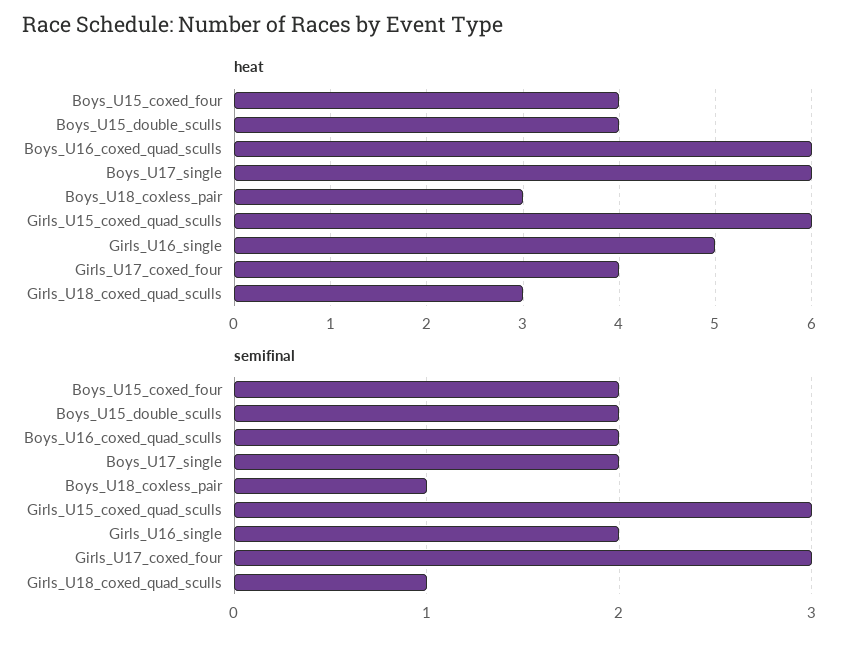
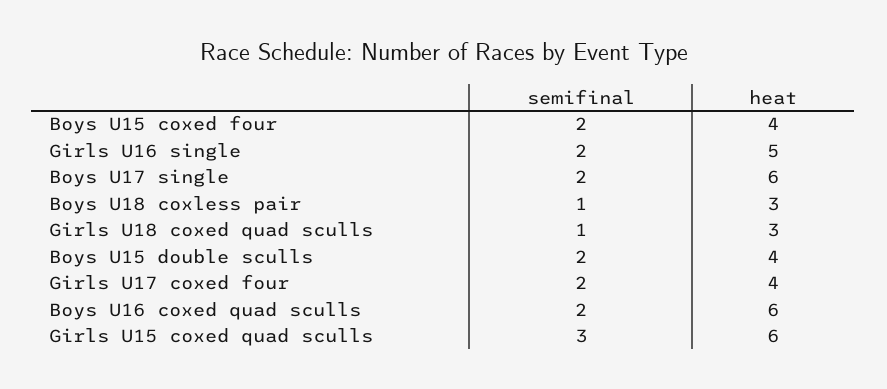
semifinal, Girls_U17_coxed_four: 3 -> 2

